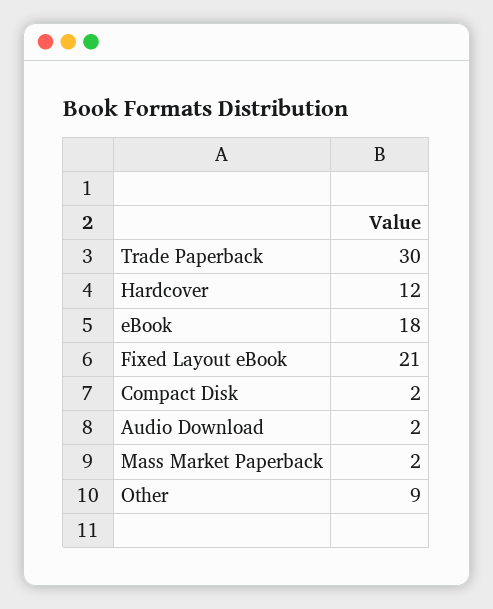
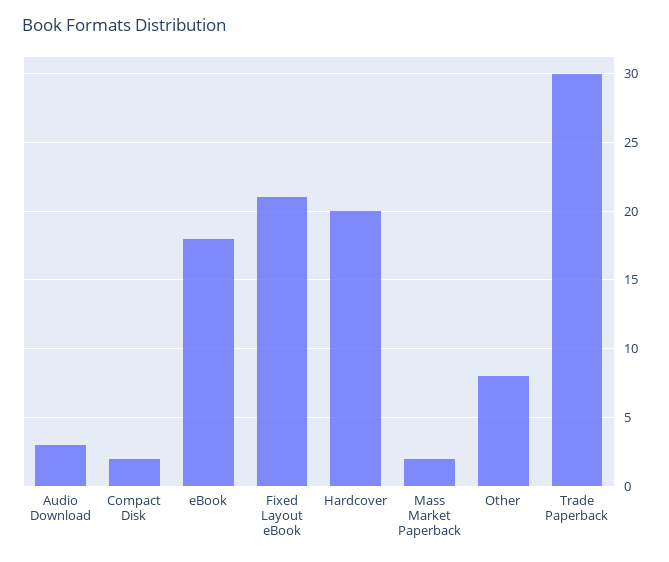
Hardcover: 12 -> 20
Audio Download: 2 -> 3
Other: 9 -> 8

